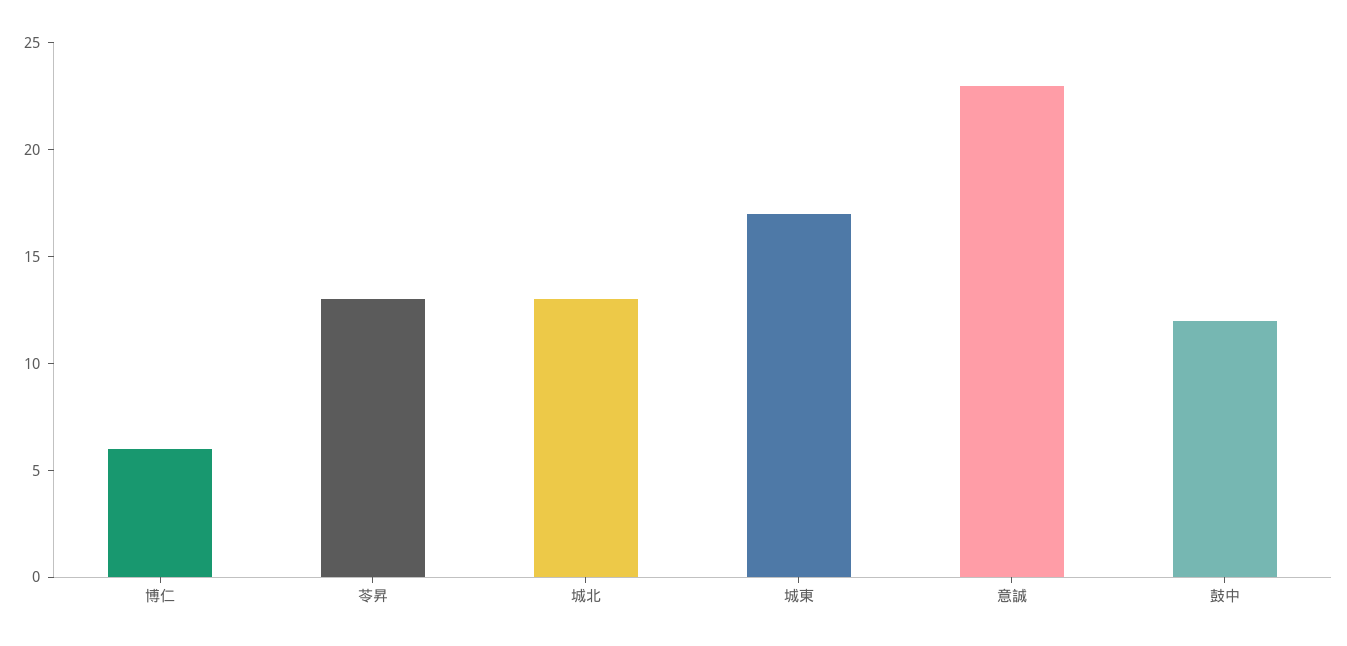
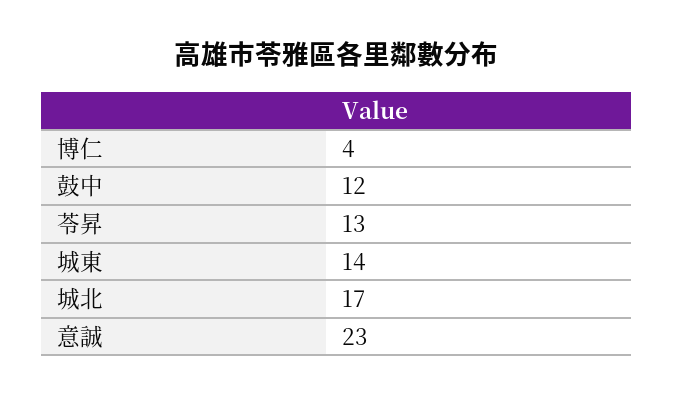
博仁: 6 -> 4
城北: 13 -> 17
城東: 17 -> 14

